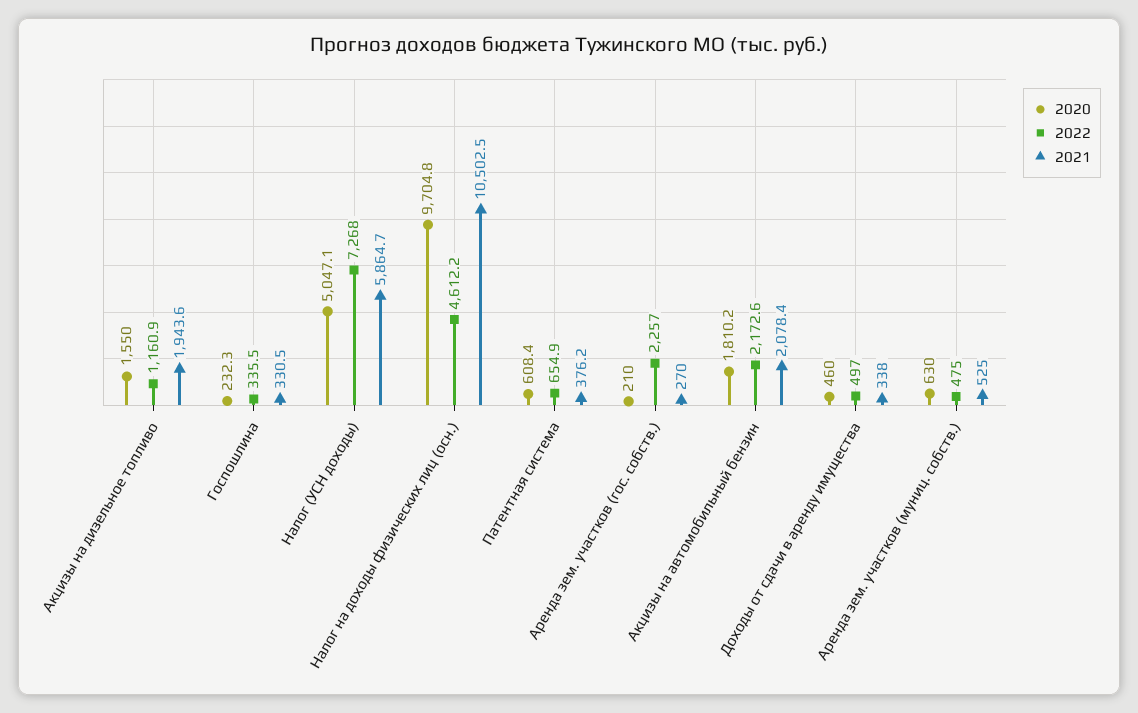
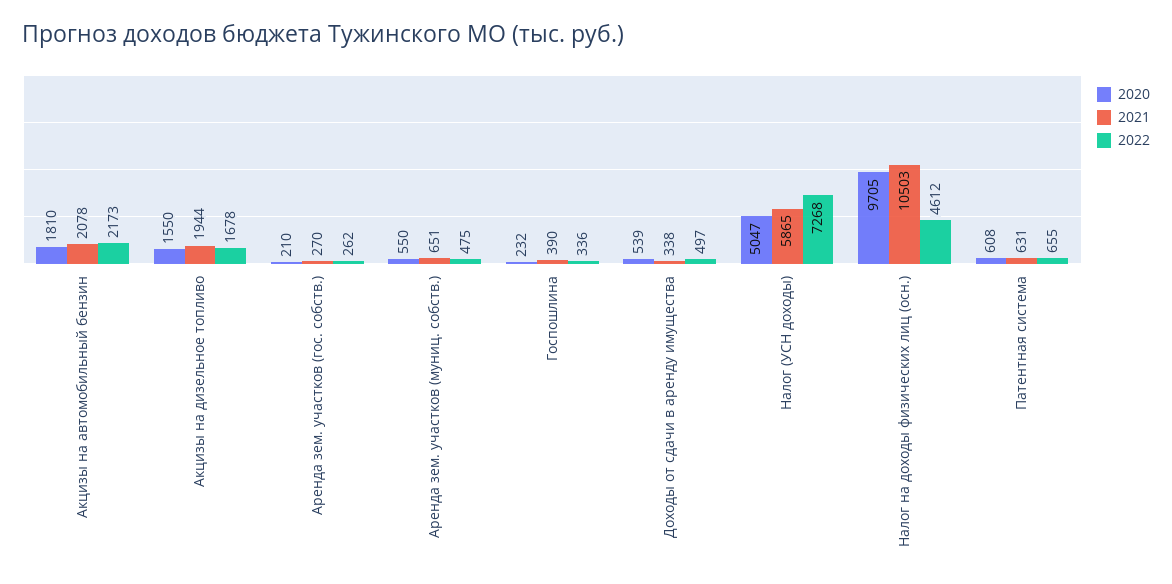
2022, Акцизы на дизельное топливо: 1160.9 -> 1678
2021, Госпошлина: 330.5 -> 390
2021, Патентная система: 376.2 -> 631
2022, Аренда зем. участков (гос. собств.): 2257 -> 262
2020, Доходы от сдачи в аренду имущества: 460 -> 539
2020, Аренда зем. участков (муниц. собств.): 630 -> 550
2021, Аренда зем. участков (муниц. собств.): 525 -> 651

